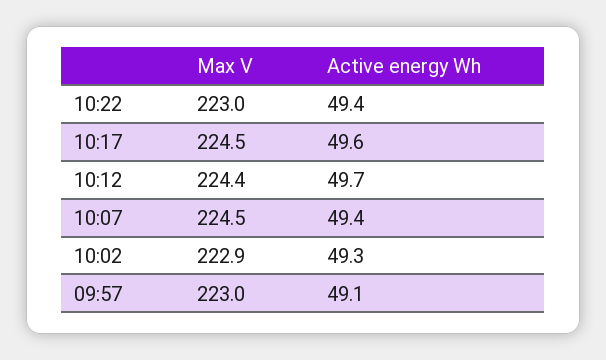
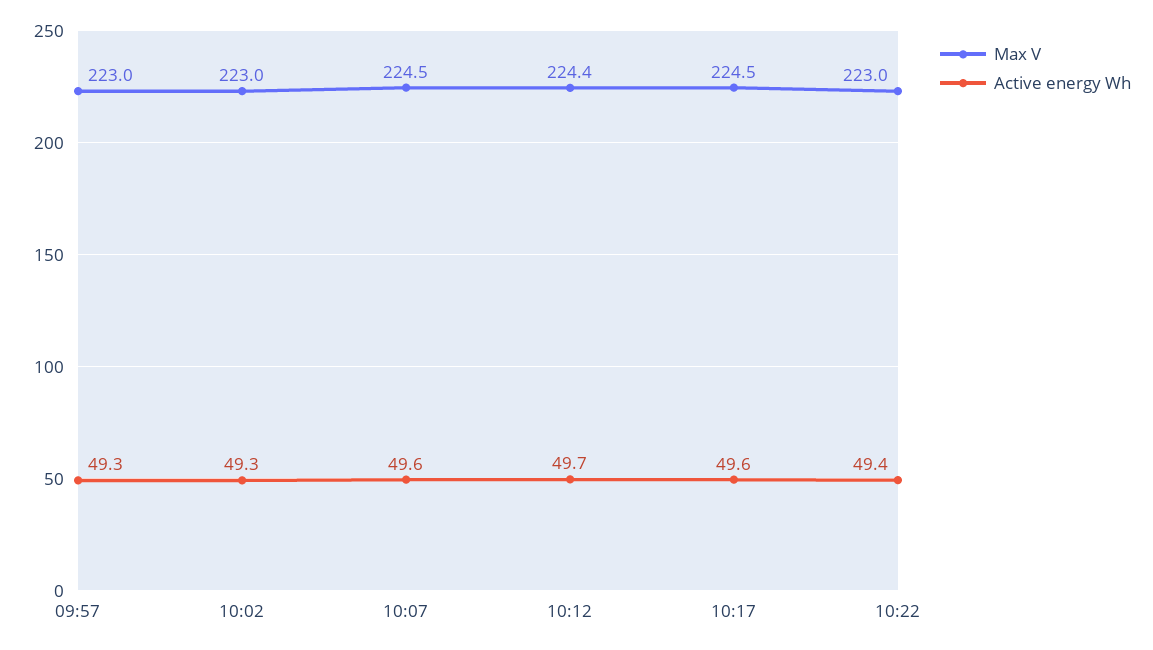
Active energy Wh, 10:07: 49.4 -> 49.6
Max V, 10:02: 222.9 -> 223
Active energy Wh, 09:57: 49.1 -> 49.3

